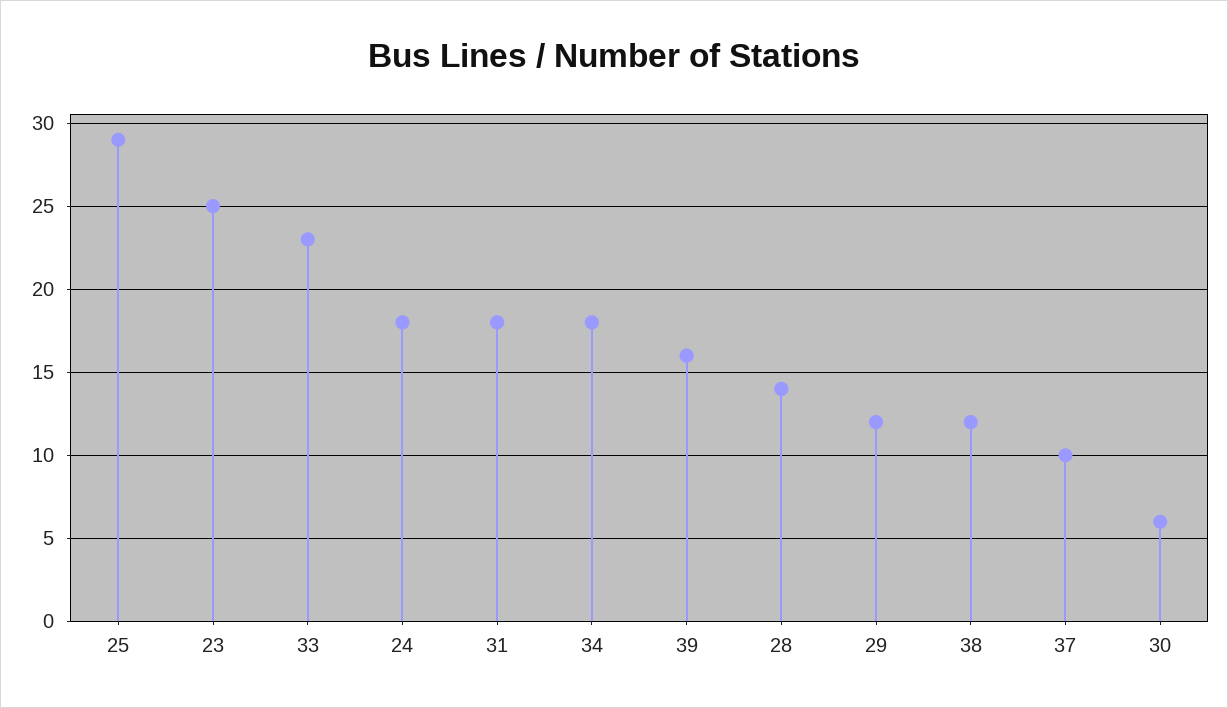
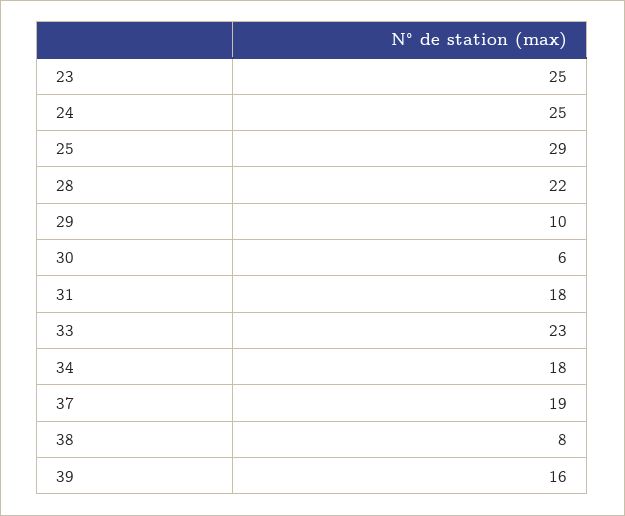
24: 18 -> 25
28: 14 -> 22
29: 12 -> 10
38: 12 -> 8
37: 10 -> 19

